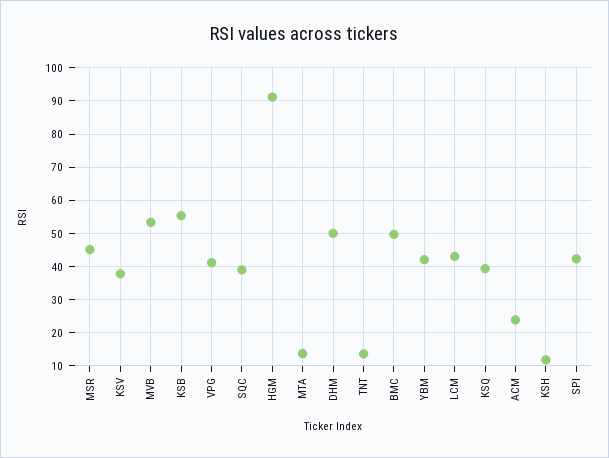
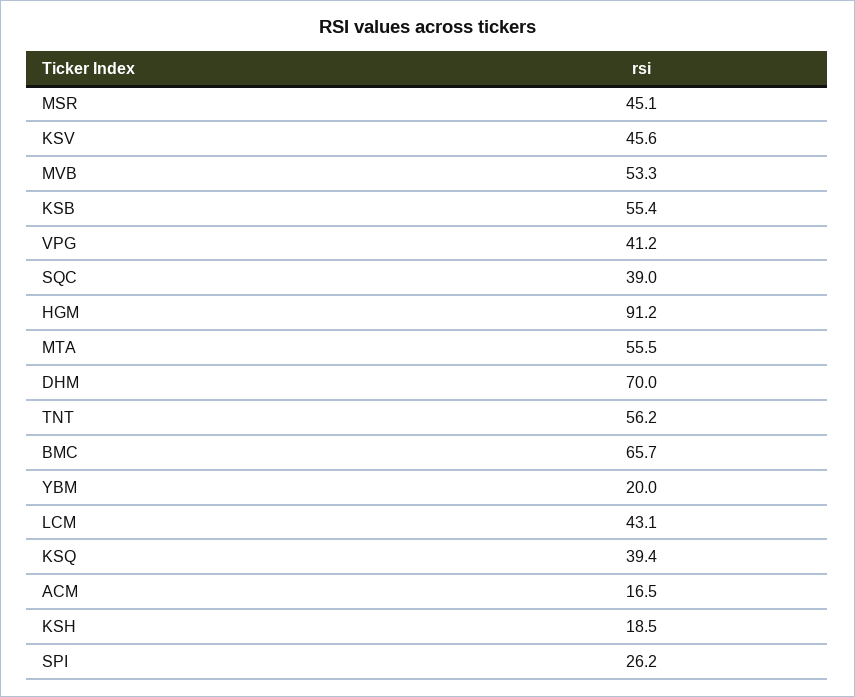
KSV: 38 -> 45.6
MTA: 14 -> 55.5
DHM: 50 -> 70
TNT: 14 -> 56.2
BMC: 50 -> 65.7
YBM: 42 -> 20
ACM: 24 -> 16.5
KSH: 12 -> 18.5
SPI: 42 -> 26.2

